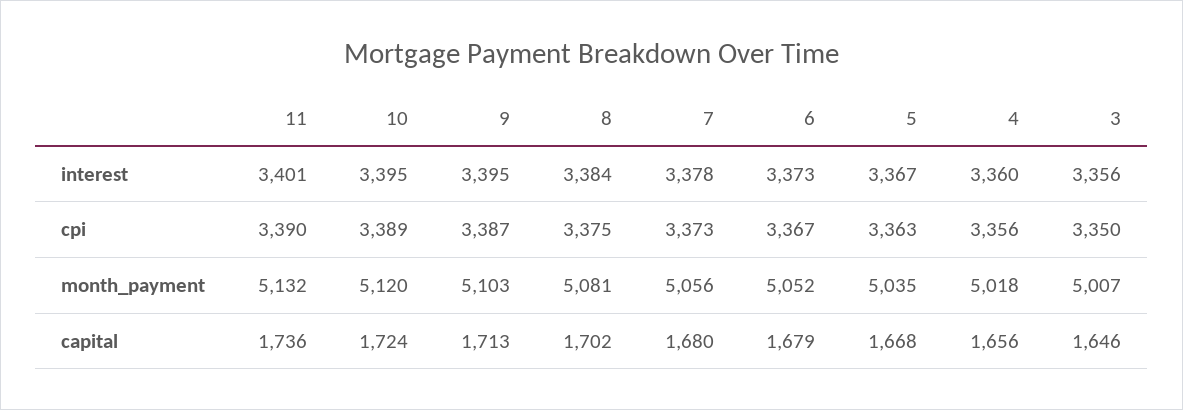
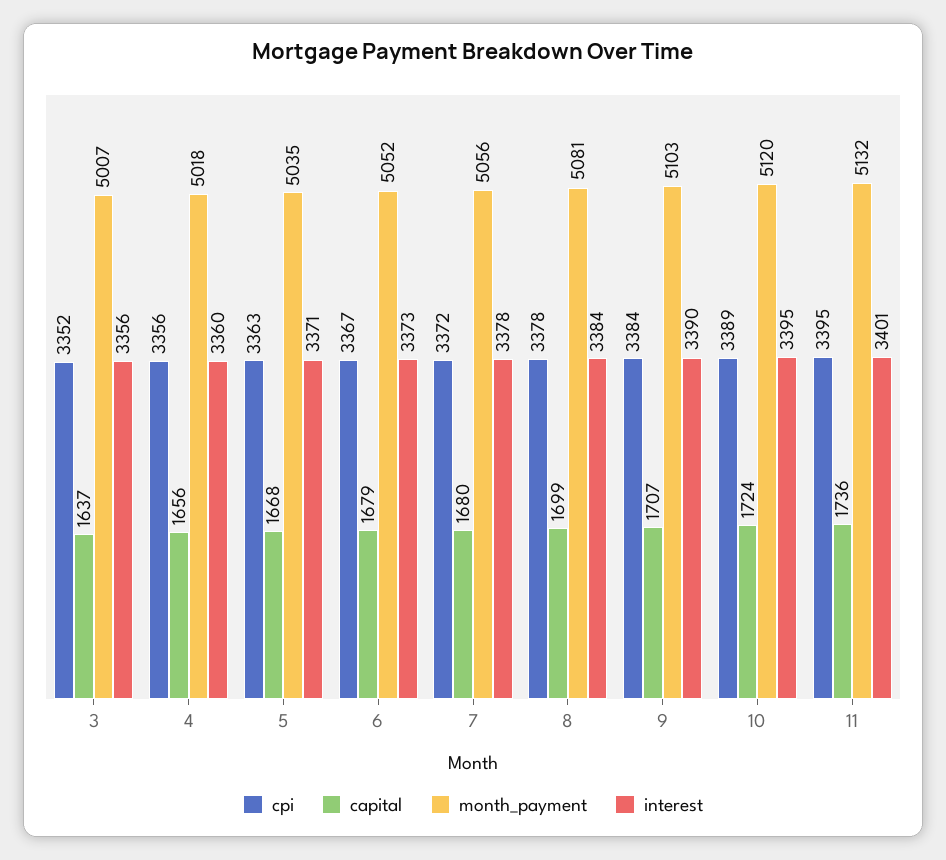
interest, 9: 3395 -> 3390
interest, 5: 3367 -> 3371
cpi, 11: 3390 -> 3395
cpi, 9: 3387 -> 3384
cpi, 8: 3375 -> 3378
cpi, 7: 3373 -> 3372
cpi, 3: 3350 -> 3352
capital, 9: 1713 -> 1707
capital, 8: 1702 -> 1699
capital, 3: 1646 -> 1637

